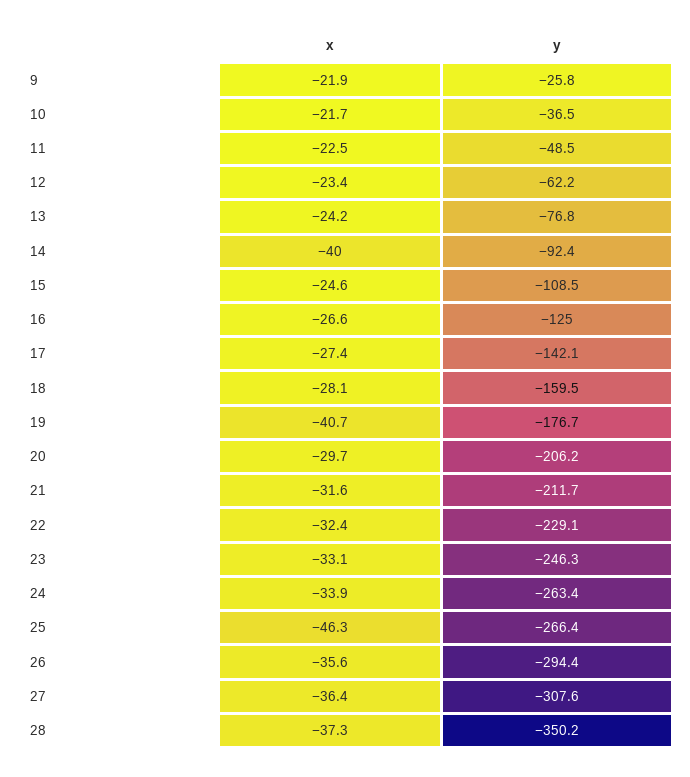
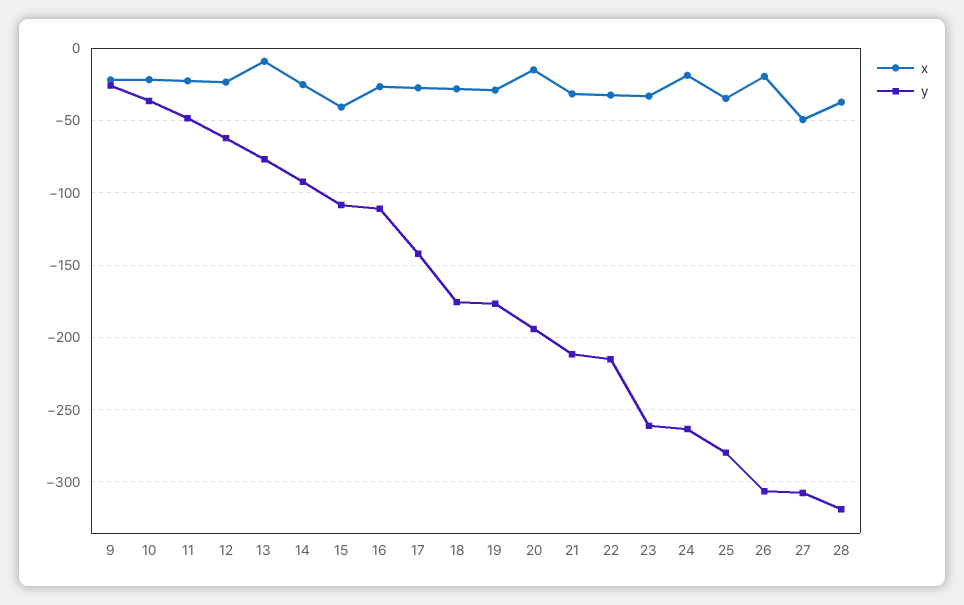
x, 13: -24.2 -> -10
x, 14: -40 -> -25
x, 15: -24.6 -> -40
y, 16: -125 -> -110
y, 18: -159.5 -> -175
x, 19: -40.7 -> -30
x, 20: -29.7 -> -15
y, 20: -206.2 -> -195
y, 22: -229.1 -> -215
y, 23: -246.3 -> -260
x, 24: -33.9 -> -20
x, 25: -46.3 -> -35
y, 25: -266.4 -> -280
x, 26: -35.6 -> -20
y, 26: -294.4 -> -305
x, 27: -36.4 -> -50
y, 28: -350.2 -> -320

